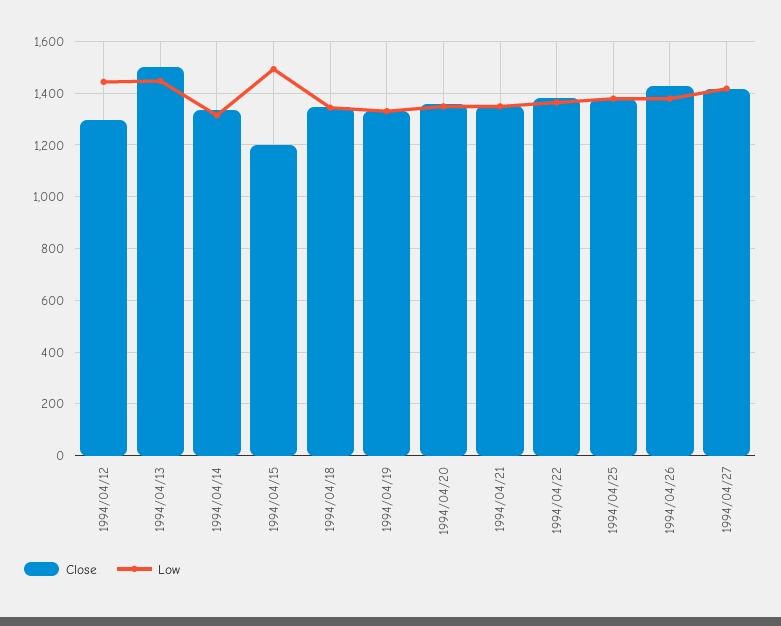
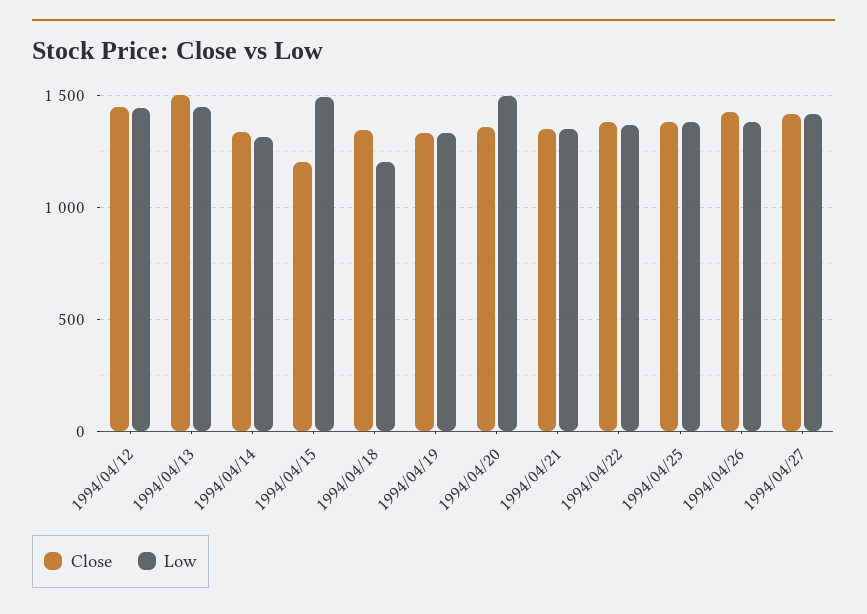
Close, 1994/04/12: 1300 -> 1450
Low, 1994/04/18: 1350 -> 1200
Low, 1994/04/20: 1350 -> 1500

